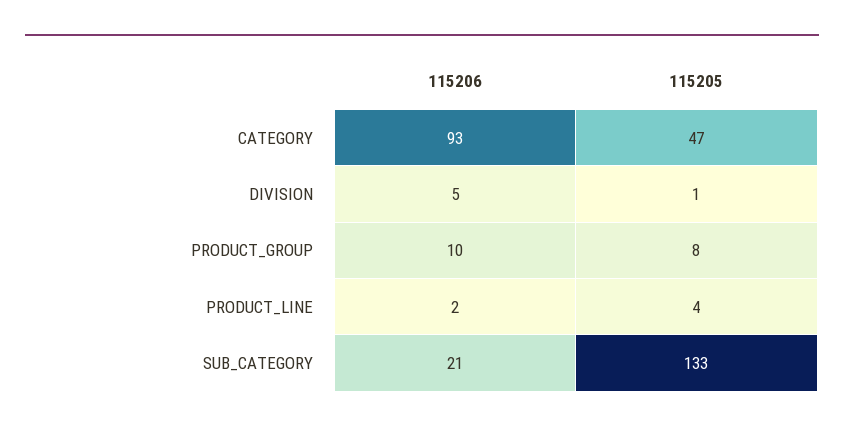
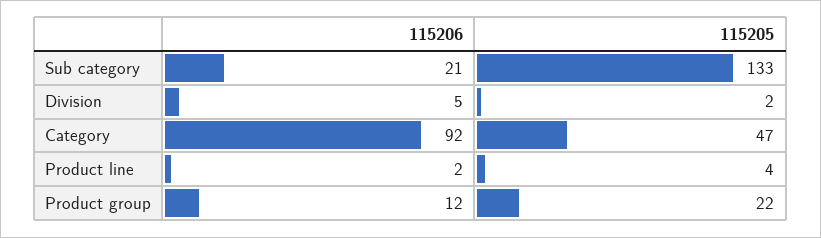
115206, CATEGORY: 93 -> 92
115205, DIVISION: 1 -> 2
115206, PRODUCT_GROUP: 10 -> 12
115205, PRODUCT_GROUP: 8 -> 22

